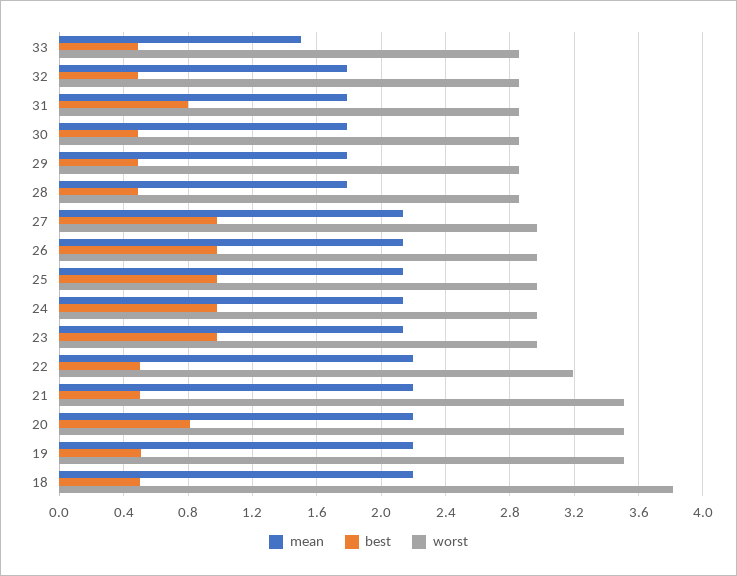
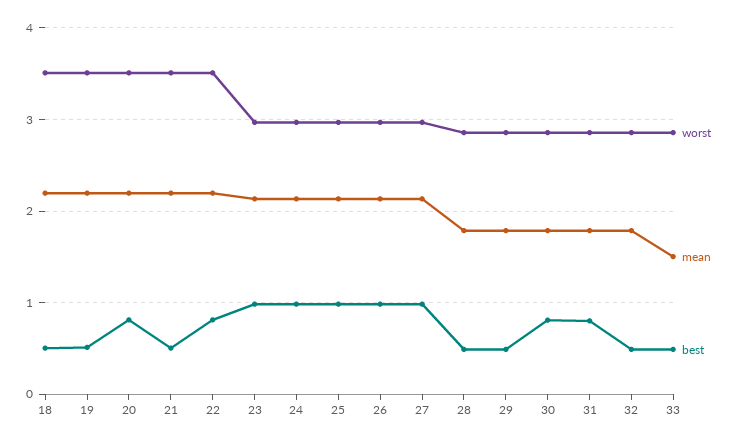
best, 30: 0.5 -> 0.8
best, 22: 0.5 -> 0.8
worst, 22: 3.2 -> 3.5
worst, 18: 3.8 -> 3.5

